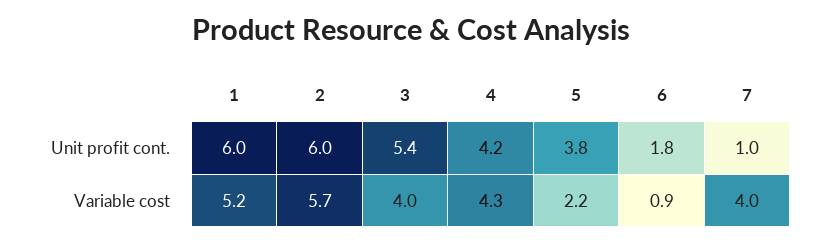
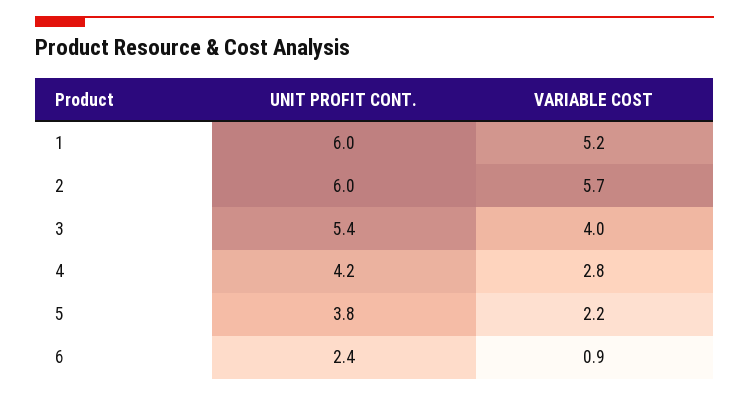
6, Unit profit cont.: 1.8 -> 2.4
7, Unit profit cont.: 1 -> none
4, Variable cost: 4.3 -> 2.8
7, Variable cost: 4 -> none

